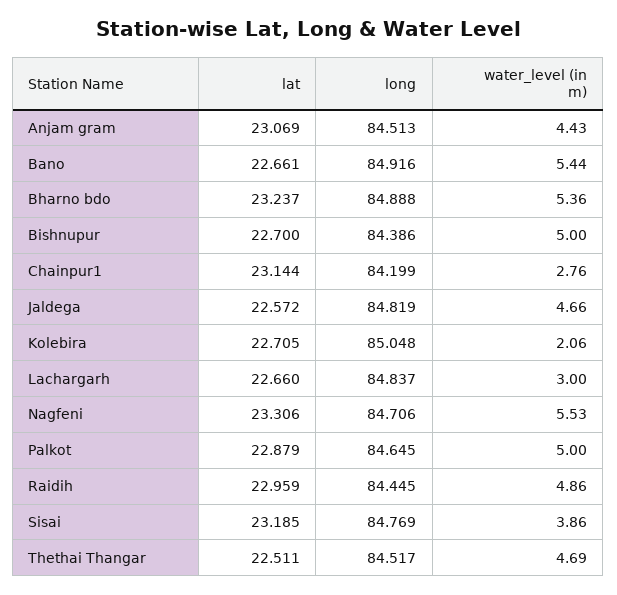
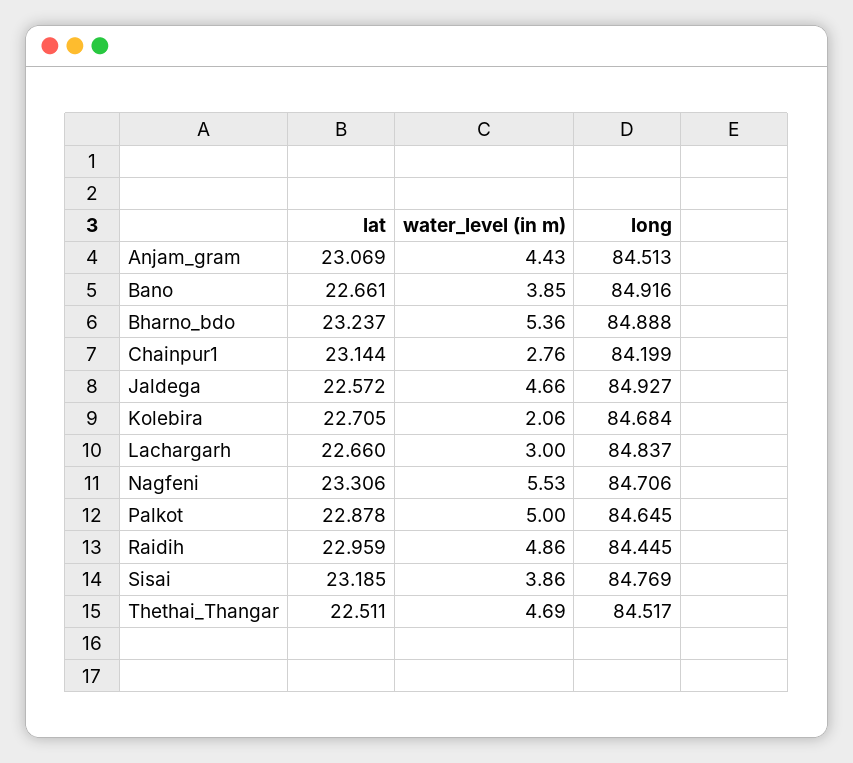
water_level (in m), Bano: 5.44 -> 3.85
lat, Bishnupur: 22.7 -> none
long, Bishnupur: 84.386 -> none
water_level (in m), Bishnupur: 5 -> none
long, Jaldega: 84.819 -> 84.927
long, Kolebira: 85.048 -> 84.684
lat, Palkot: 22.879 -> 22.878

